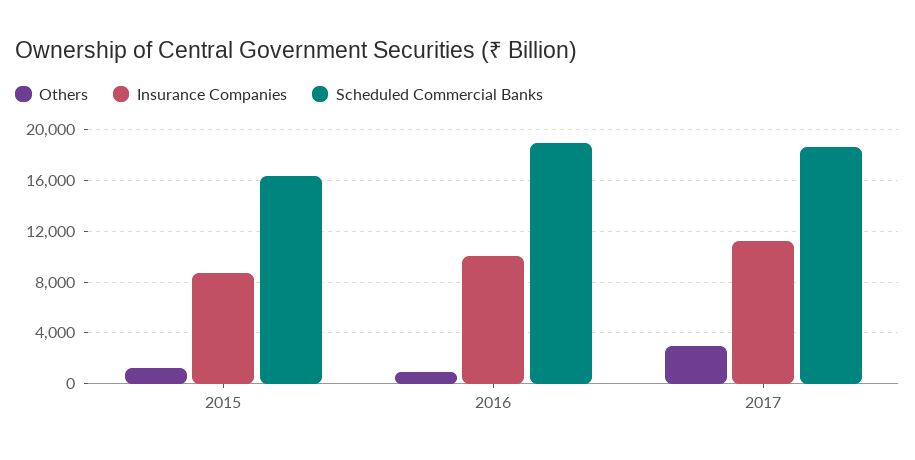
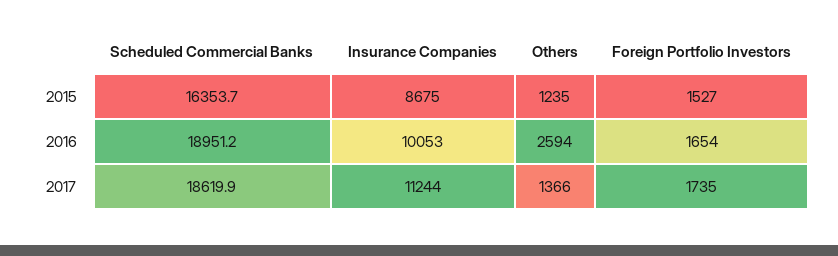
Others, 2016: 1000 -> 2594
Others, 2017: 3000 -> 1366
Foreign Portfolio Investors, 2015: none -> 1527
Foreign Portfolio Investors, 2016: none -> 1654
Foreign Portfolio Investors, 2017: none -> 1735

